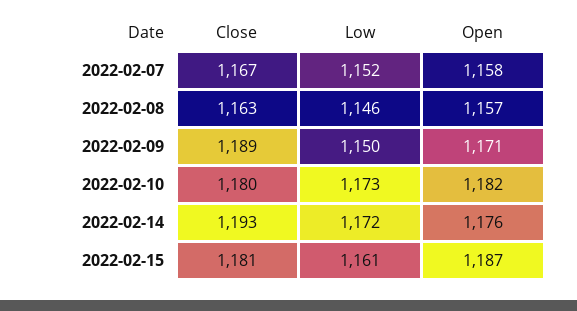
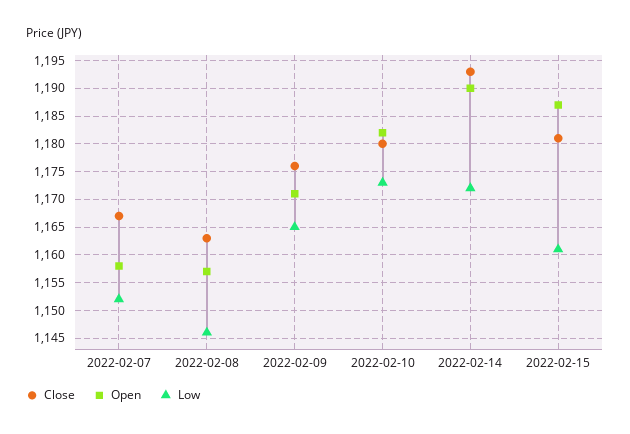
Close, 2022-02-09: 1189 -> 1175
Low, 2022-02-09: 1150 -> 1165
Open, 2022-02-14: 1176 -> 1190

